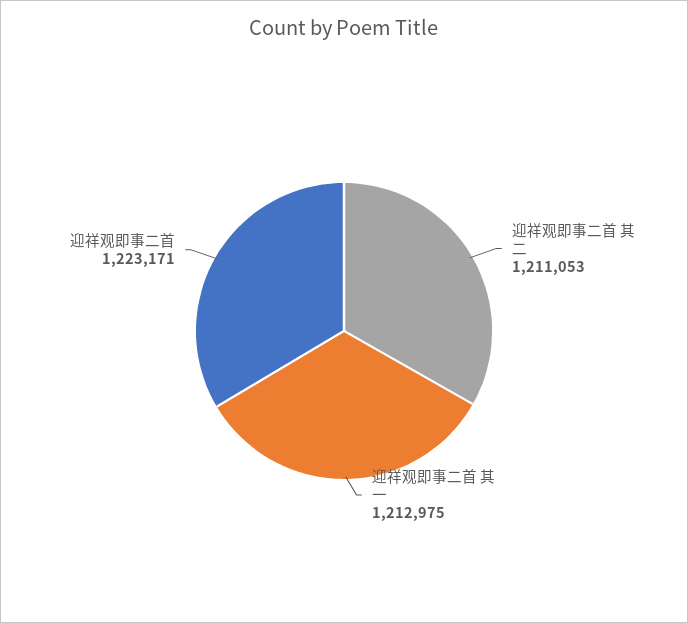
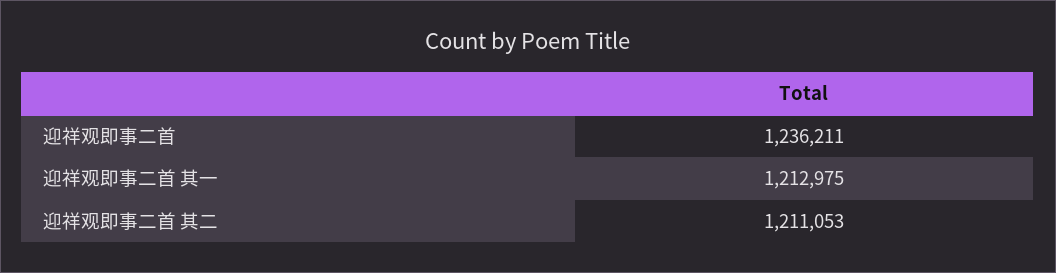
迎祥观即事二首: 1223171 -> 1236211

